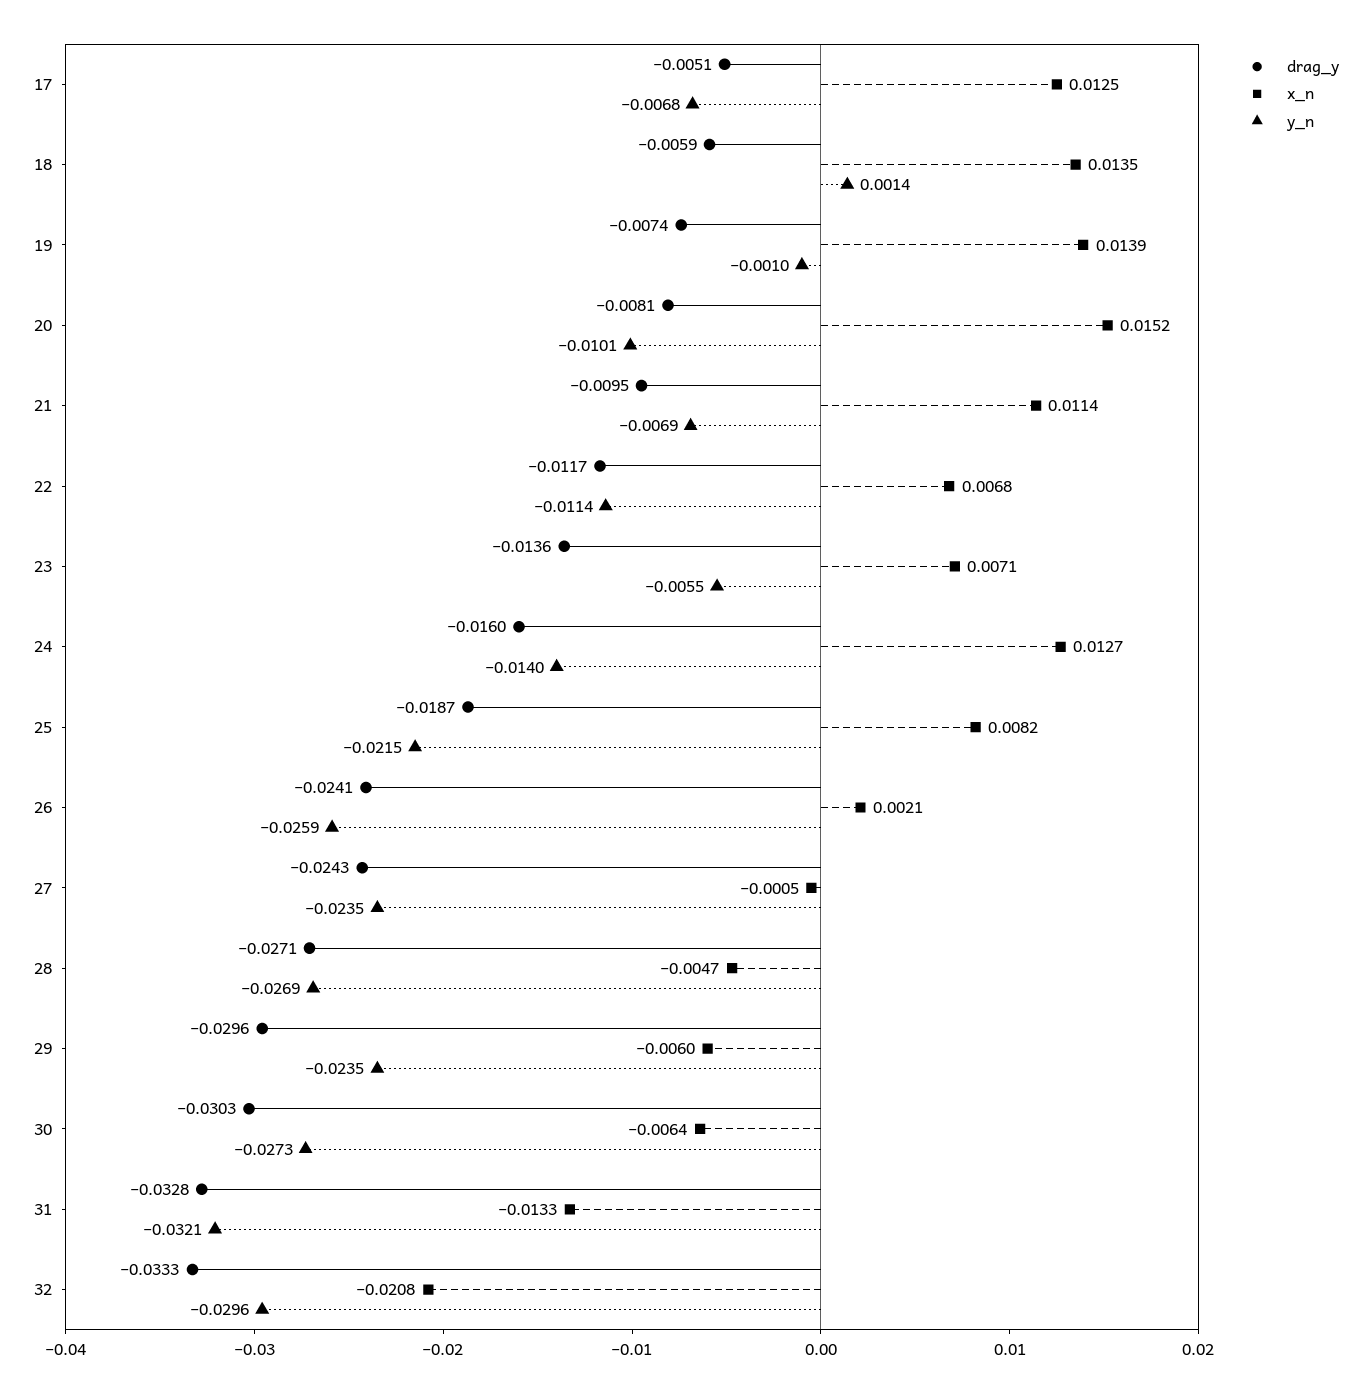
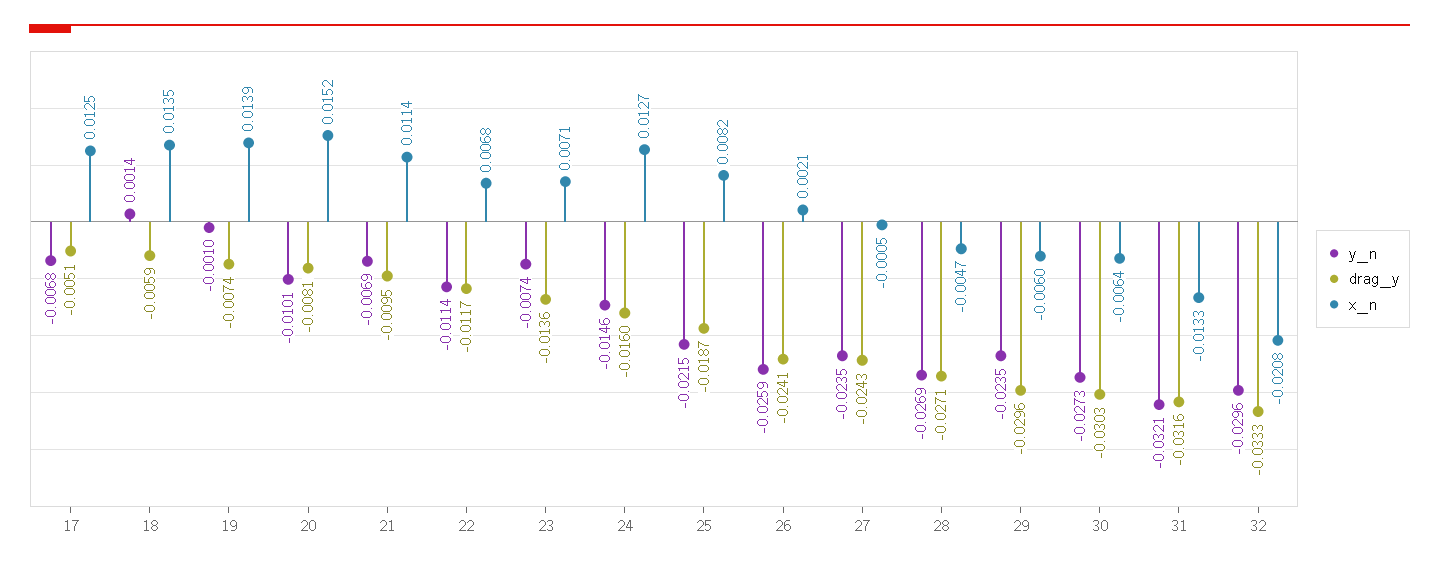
y_n, 23: -0.0055 -> -0.0074
y_n, 24: -0.014 -> -0.0146
drag_y, 31: -0.0328 -> -0.0316

